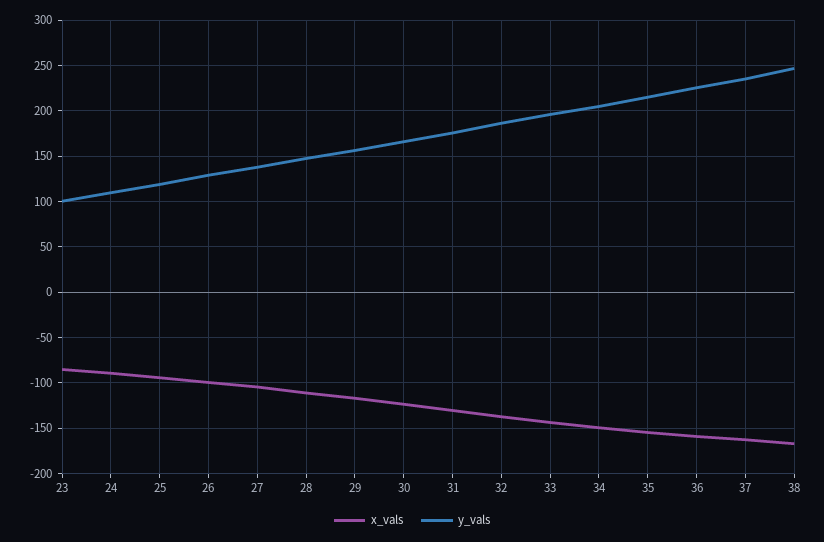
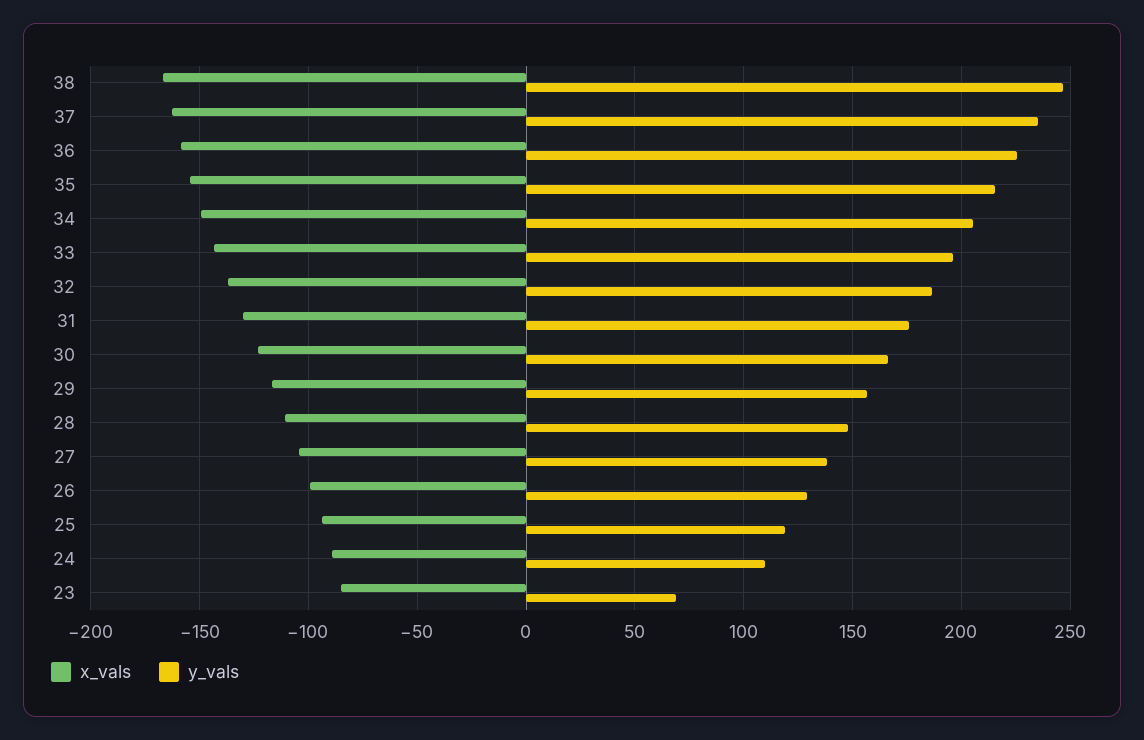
y_vals, 23: 100 -> 70

